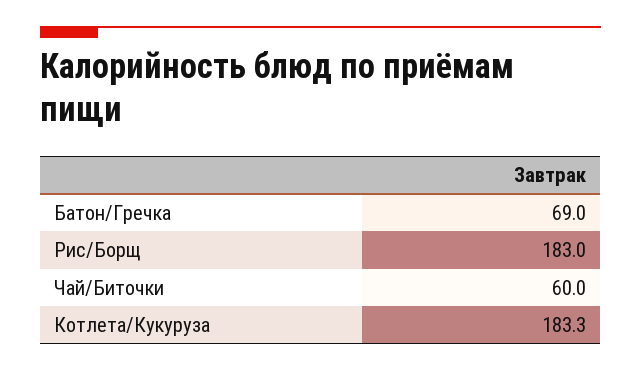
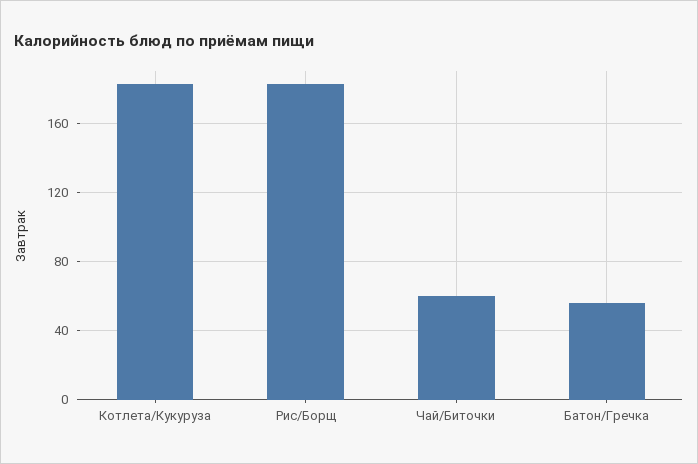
Батон/Гречка: 69 -> 55

